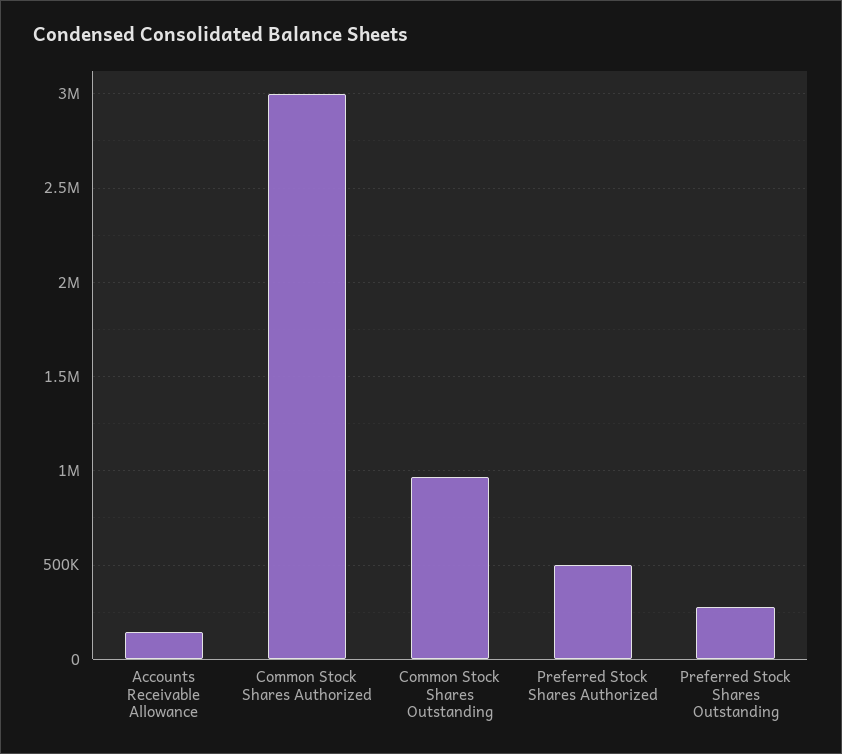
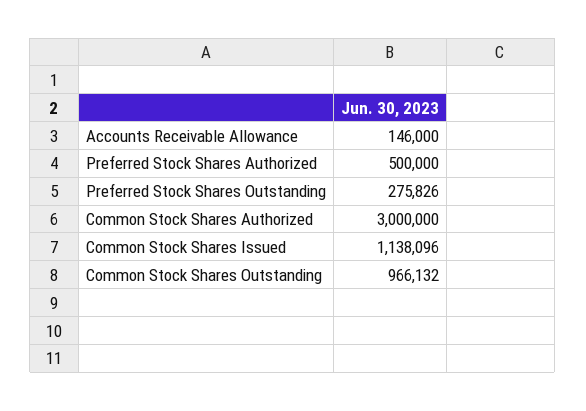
Common Stock Shares Issued: none -> 1138096

